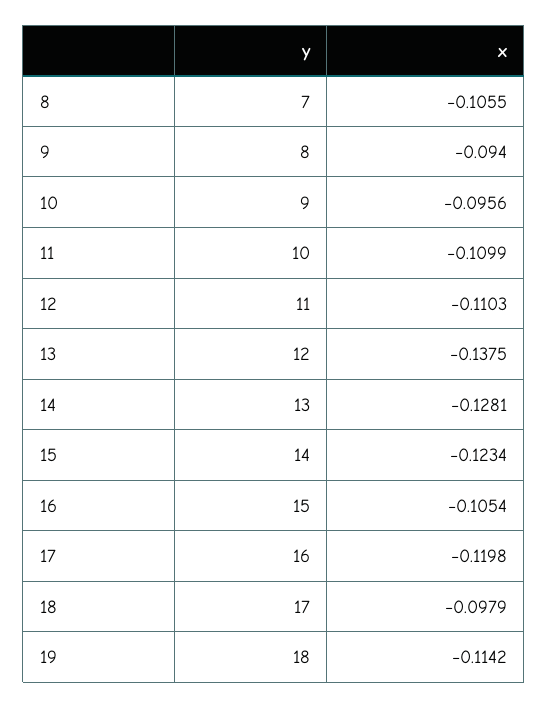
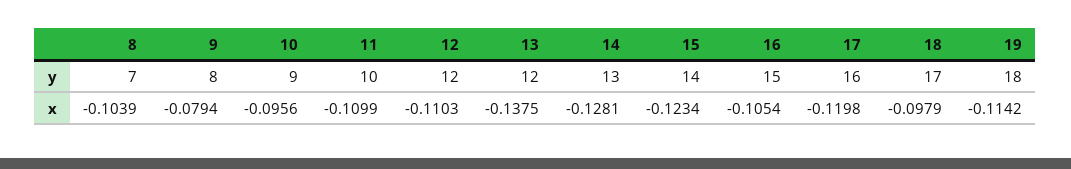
x, 8: -0.1055 -> -0.1039
x, 9: -0.094 -> -0.0794
y, 12: 11 -> 12

